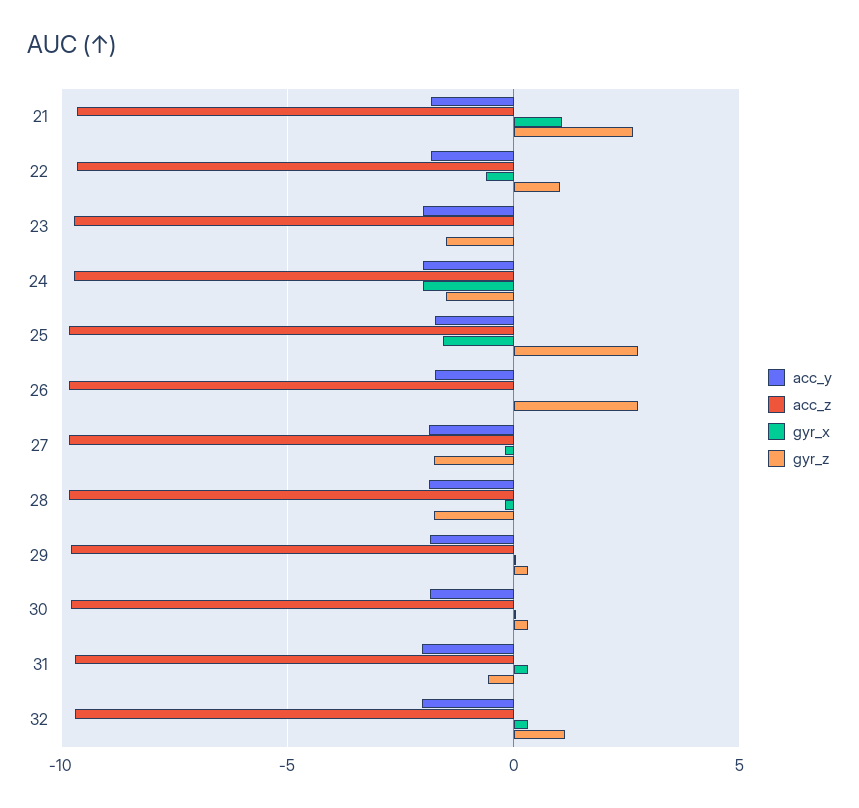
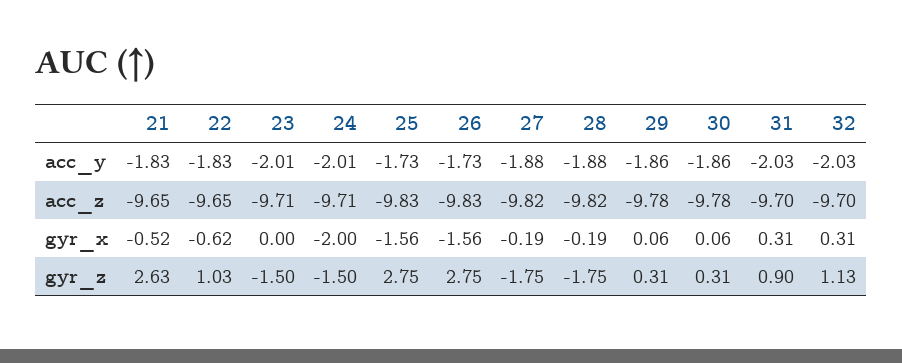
gyr_x, 21: 1 -> -0.52
gyr_x, 26: 0 -> -1.56
gyr_z, 31: -0.5 -> 0.9

